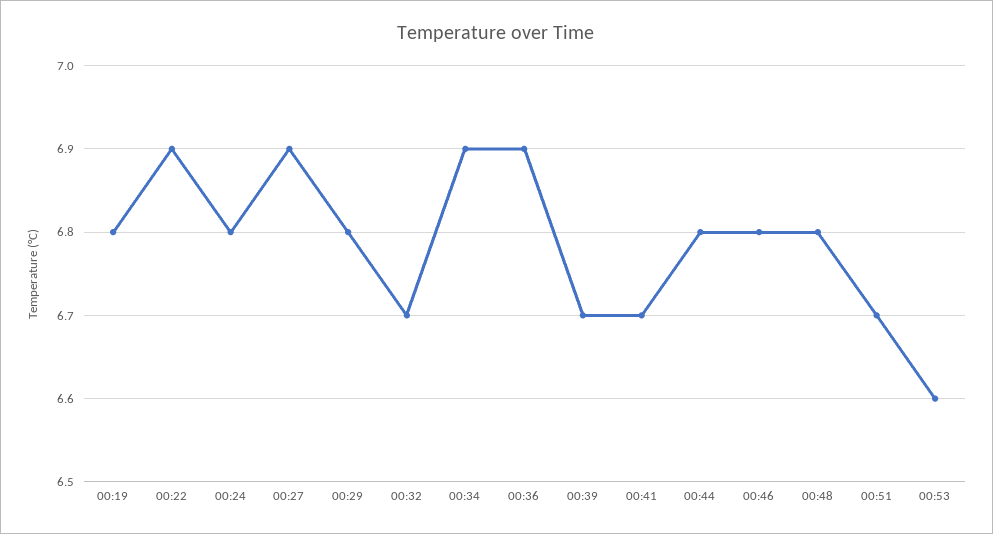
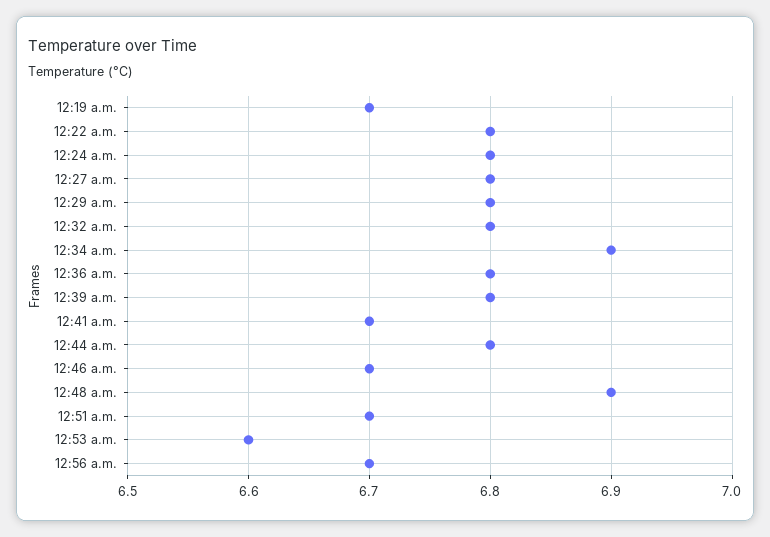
00:19: 6.8 -> 6.7
00:22: 6.9 -> 6.8
00:27: 6.9 -> 6.8
00:32: 6.7 -> 6.8
00:36: 6.9 -> 6.8
00:39: 6.7 -> 6.8
00:46: 6.8 -> 6.7
00:48: 6.8 -> 6.9
12:56 a.m.: none -> 6.7

